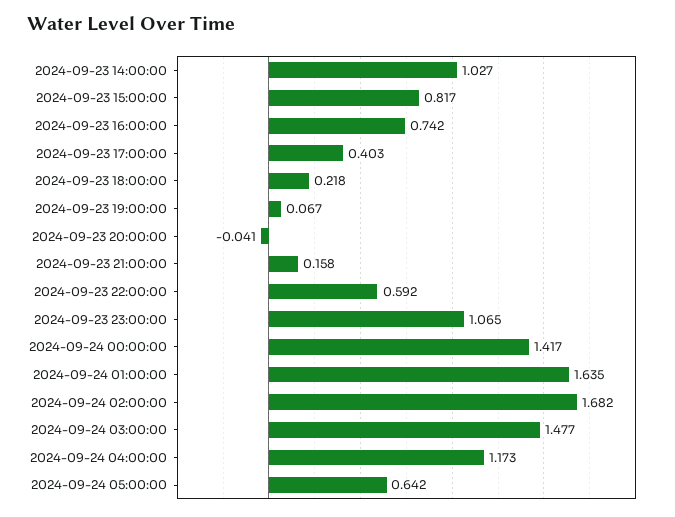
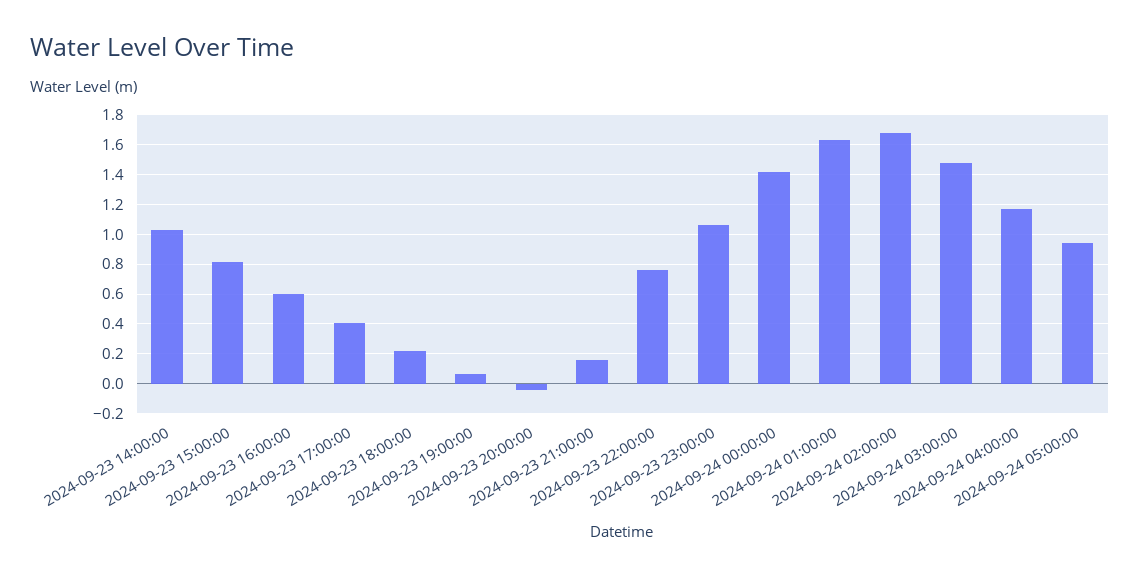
2024-09-23 16:00:00: 0.742 -> 0.6
2024-09-23 22:00:00: 0.592 -> 0.75
2024-09-24 05:00:00: 0.642 -> 0.95

